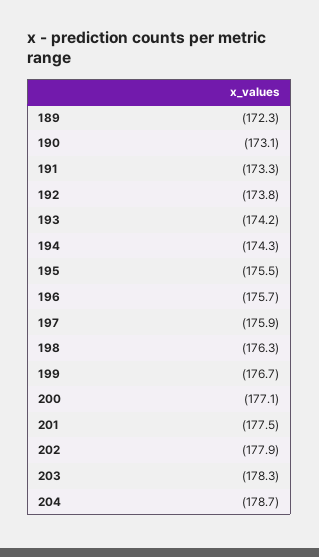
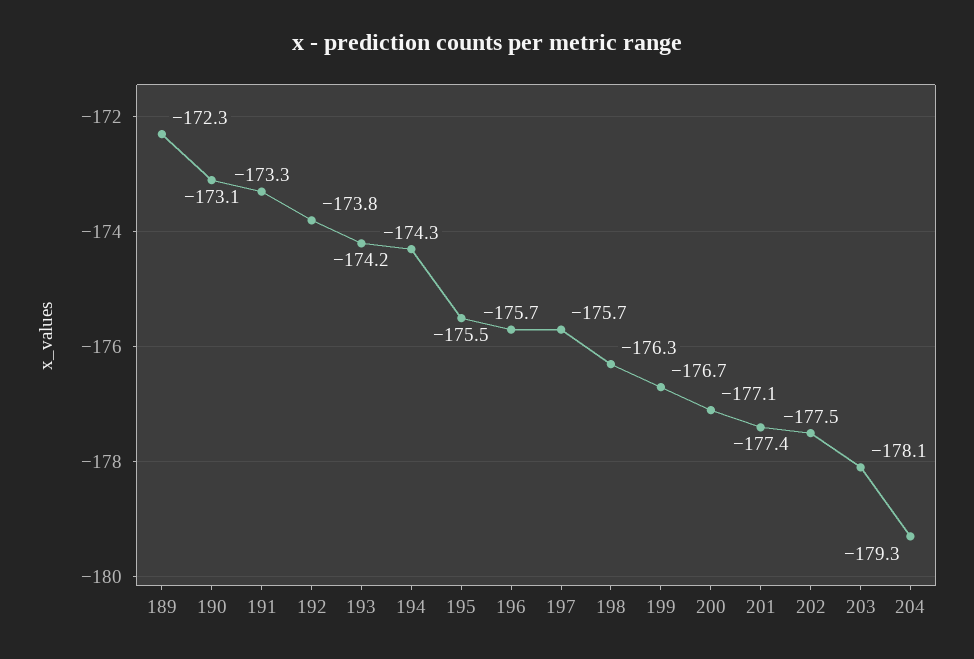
197: -175.9 -> -175.7
201: -177.5 -> -177.4
202: -177.9 -> -177.5
203: -178.3 -> -178.1
204: -178.7 -> -179.3

